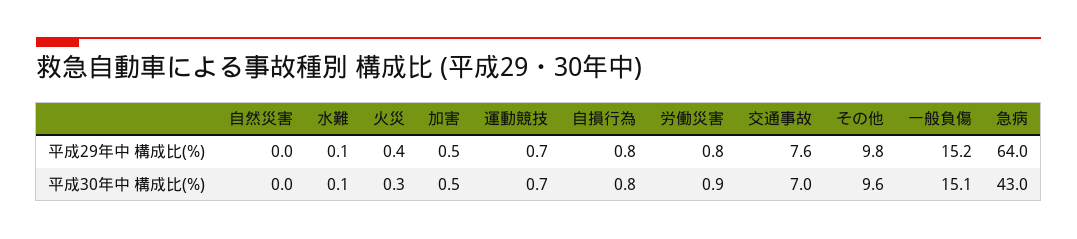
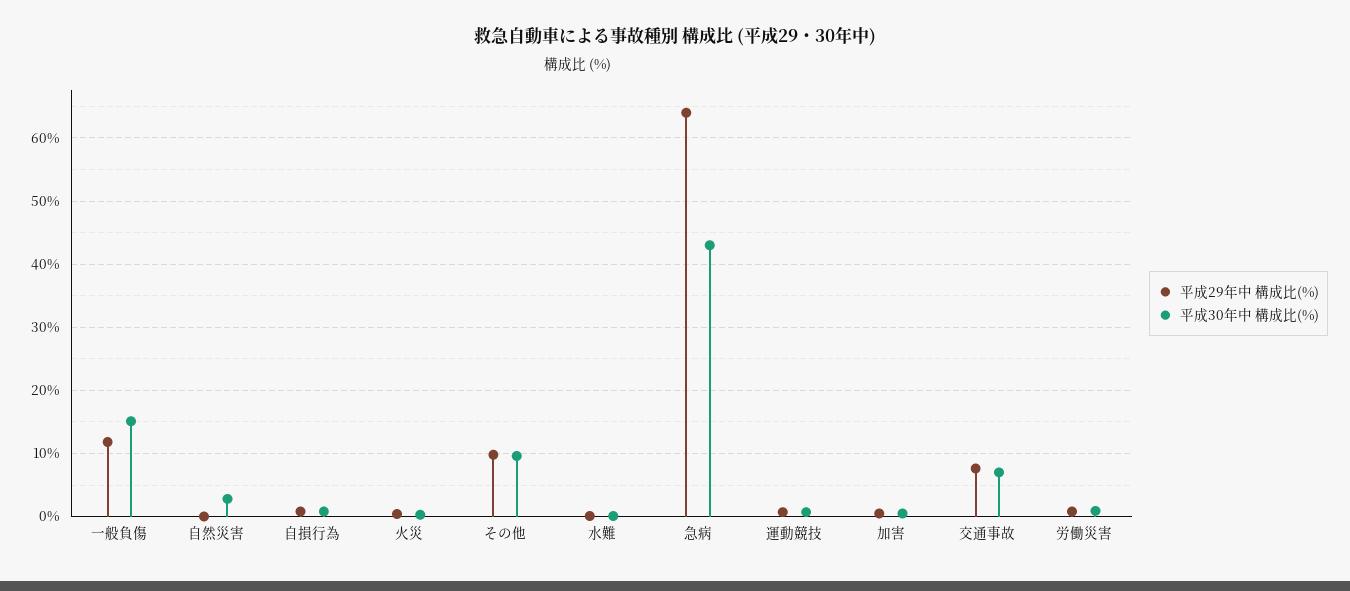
平成29年中 構成比(%), 一般負傷: 15.2 -> 12
平成30年中 構成比(%), 自然災害: 0 -> 3

